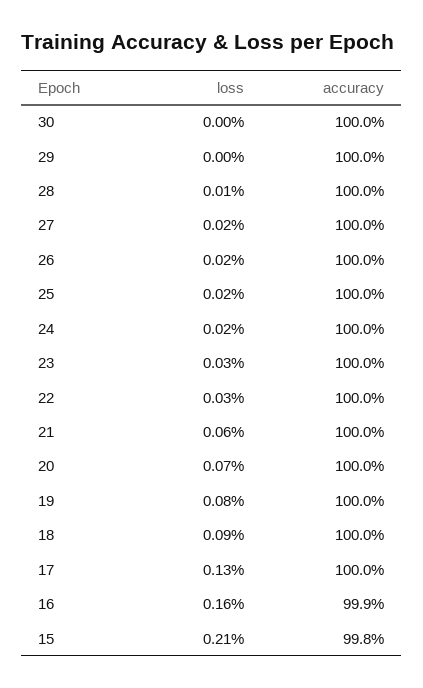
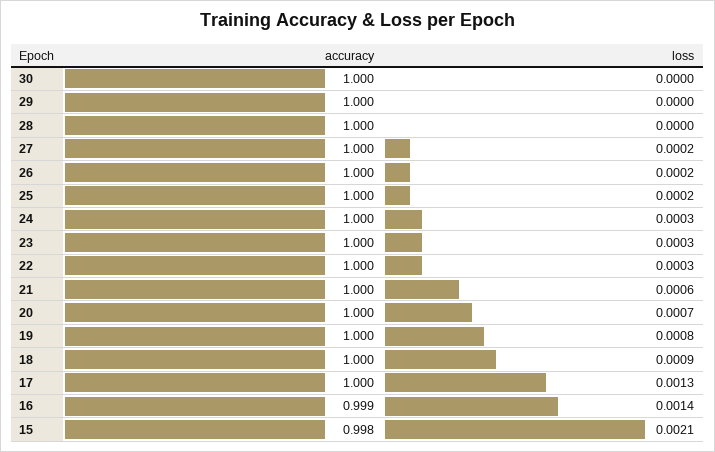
loss, 28: 0.0001 -> 0
loss, 24: 0.0002 -> 0.0003
loss, 16: 0.0016 -> 0.0014

